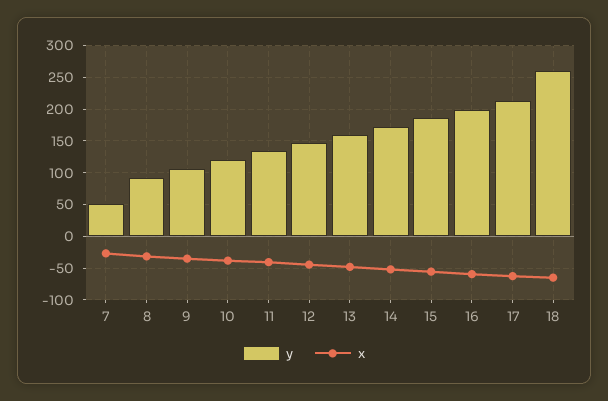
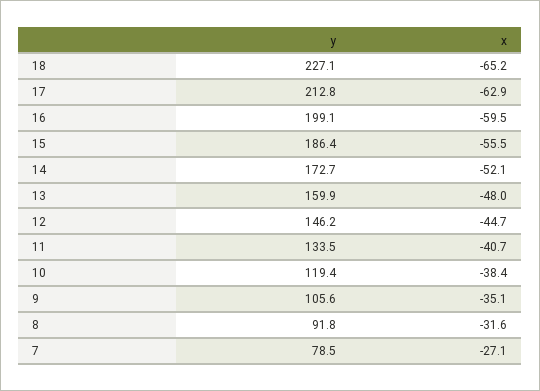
y, 7: 50 -> 78.5
y, 18: 260 -> 227.1

